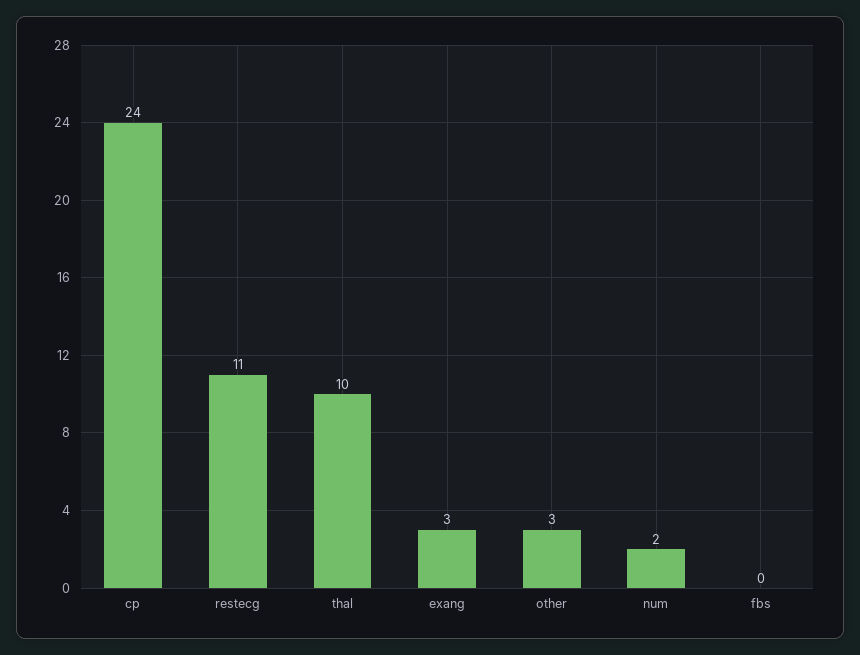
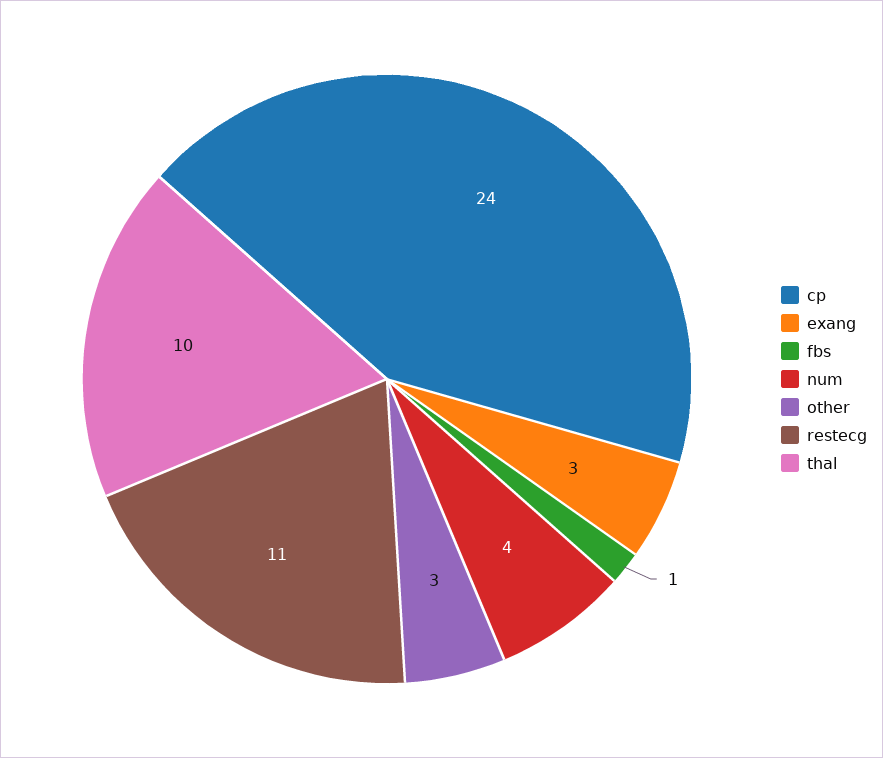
num: 2 -> 4
fbs: 0 -> 1

